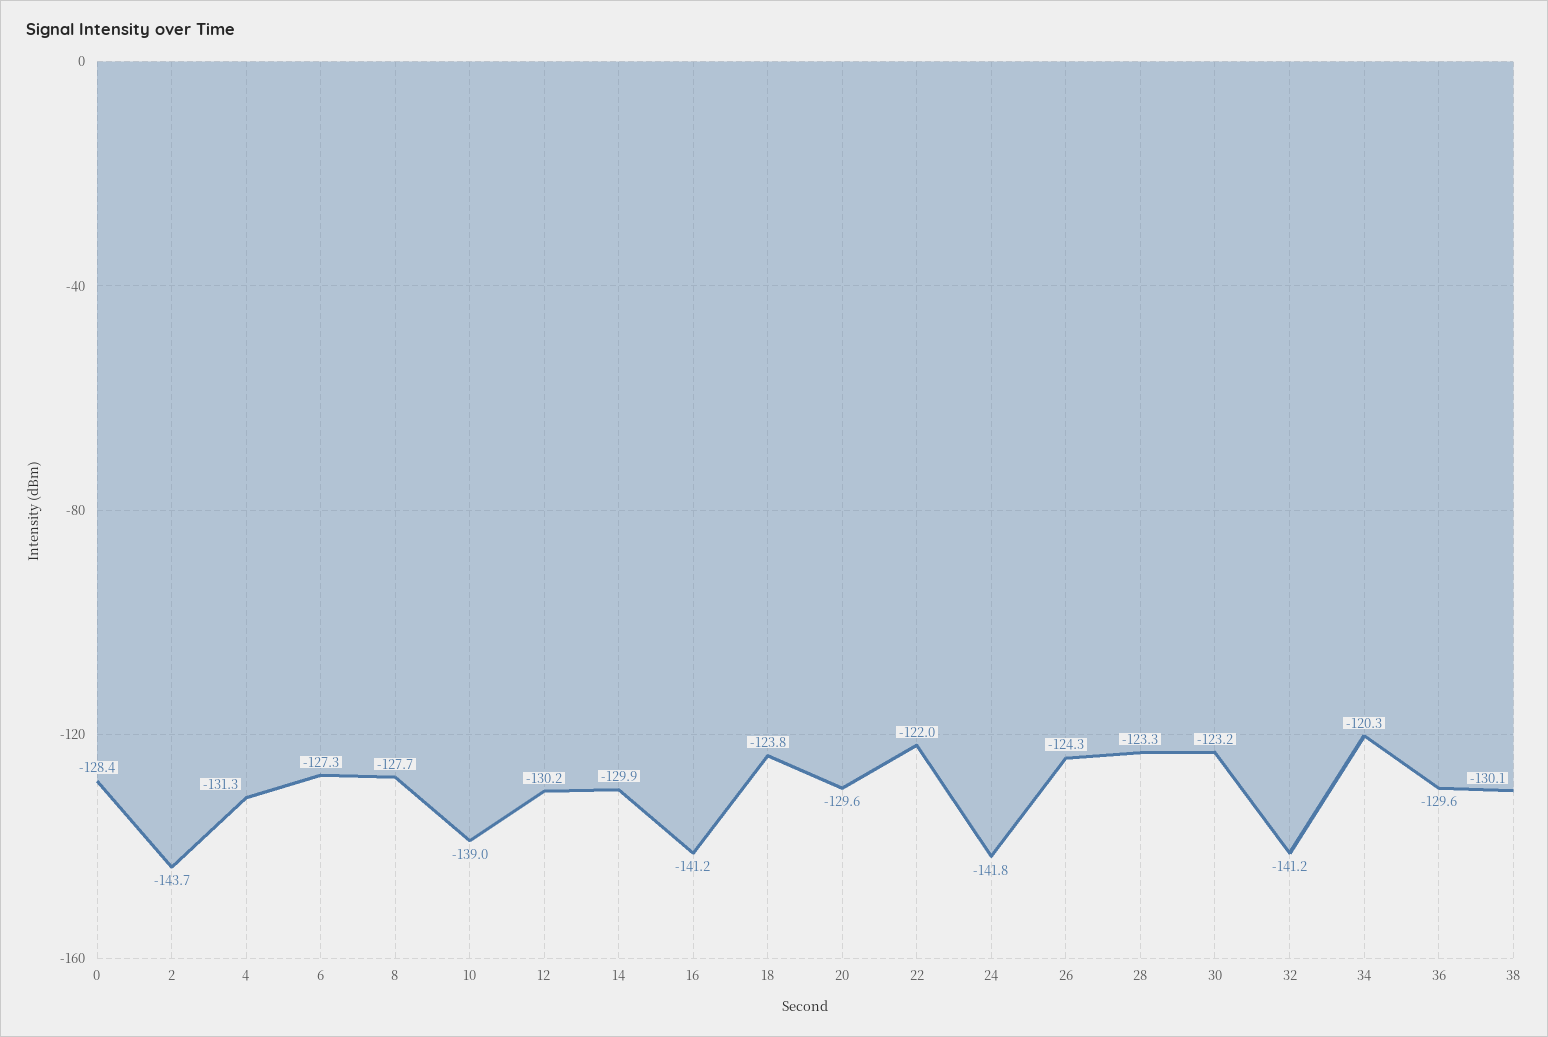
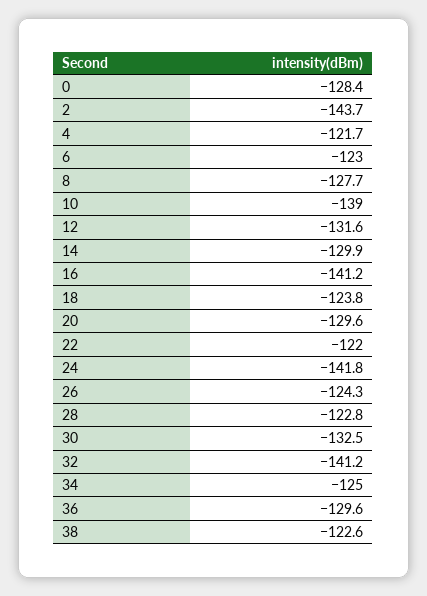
4: -131.3 -> -121.7
6: -127.3 -> -123
12: -130.2 -> -131.6
28: -123.3 -> -122.8
30: -123.2 -> -132.5
34: -120.3 -> -125
38: -130.1 -> -122.6

